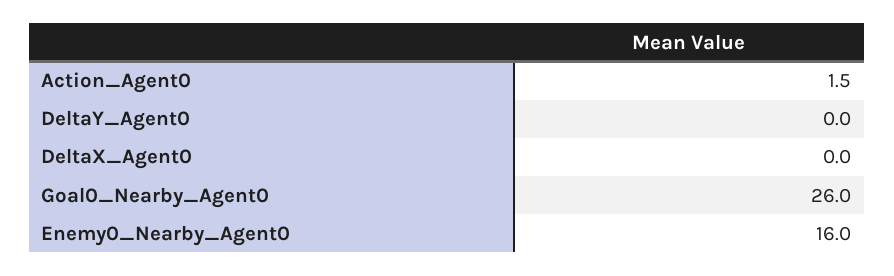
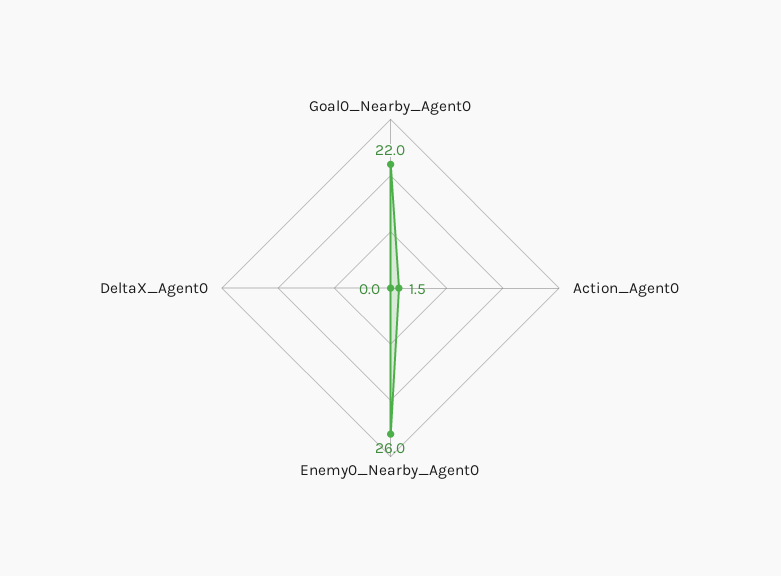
DeltaY_Agent0: 0 -> none
Goal0_Nearby_Agent0: 26 -> 22
Enemy0_Nearby_Agent0: 16 -> 26

